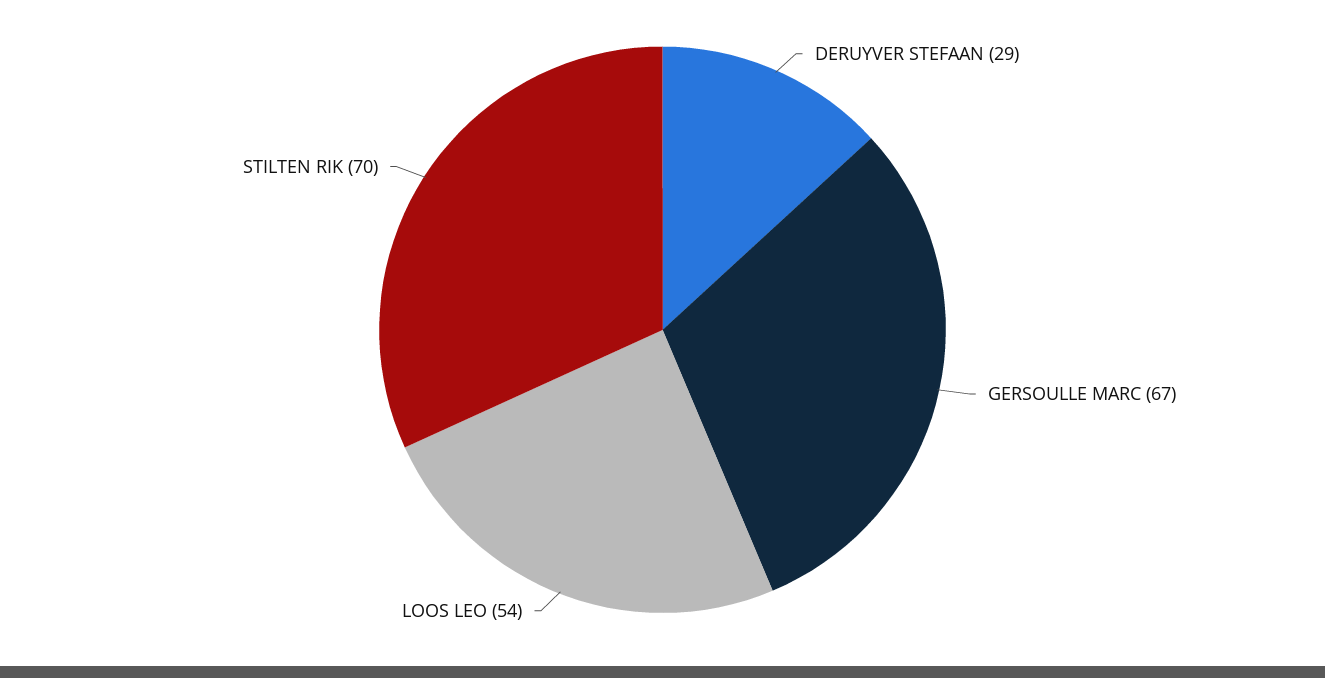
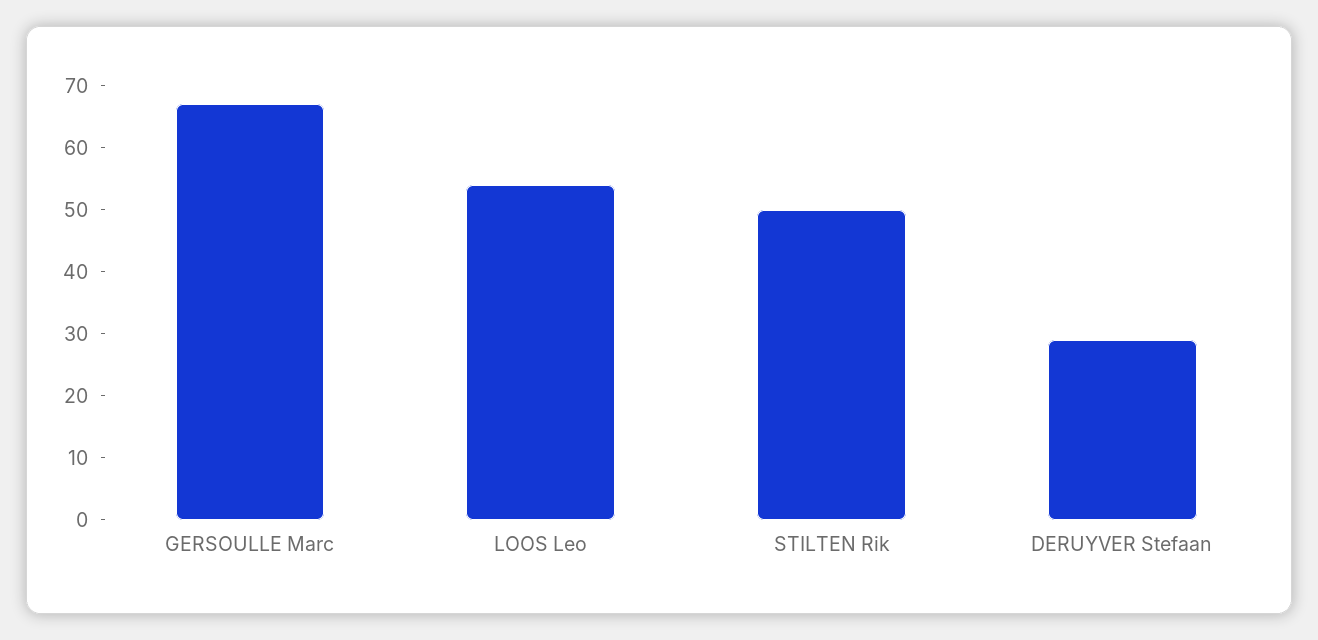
STILTEN RIK: 70 -> 50

